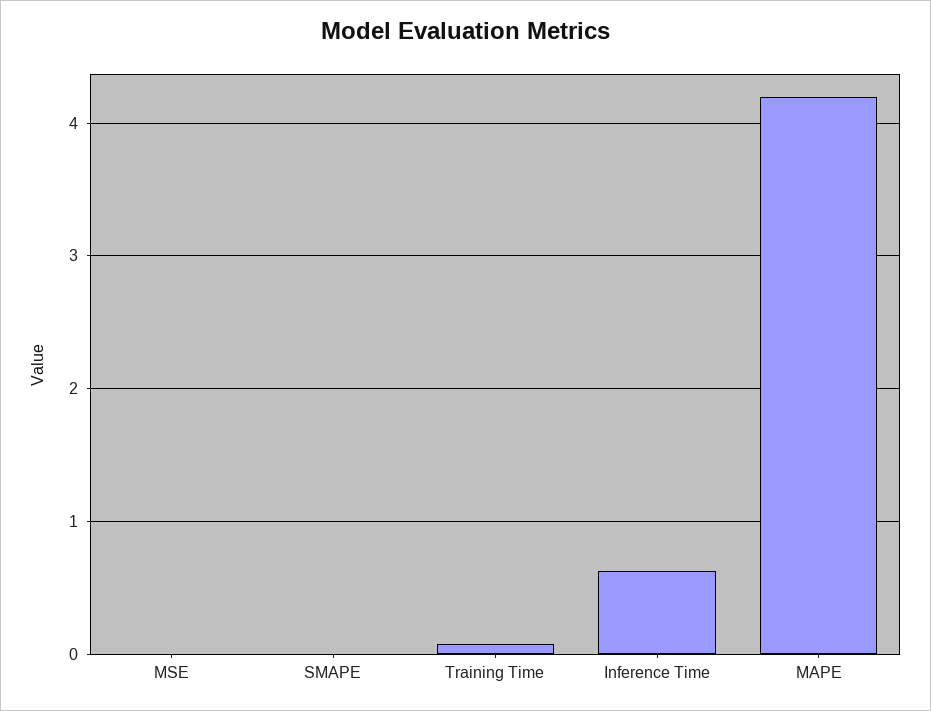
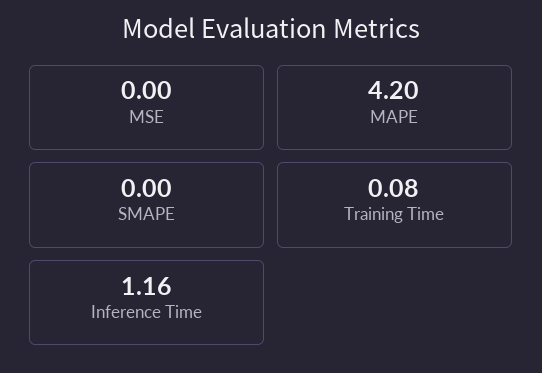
Inference Time: 0.6 -> 1.16

